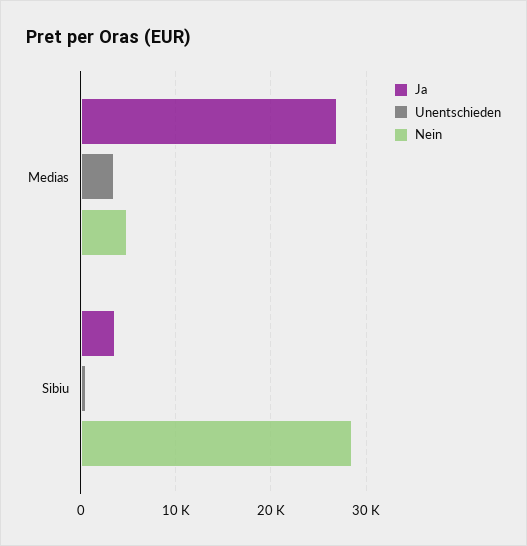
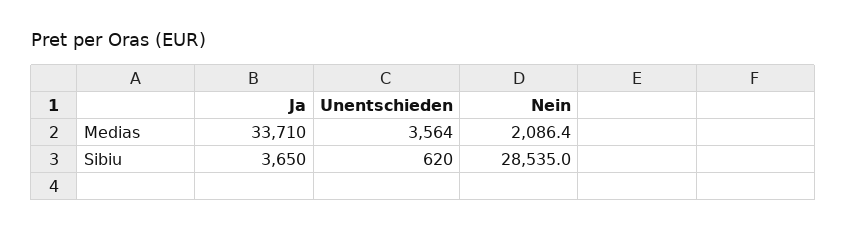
Ja, Medias: 27000 -> 33710
Nein, Medias: 5000 -> 2086.4

